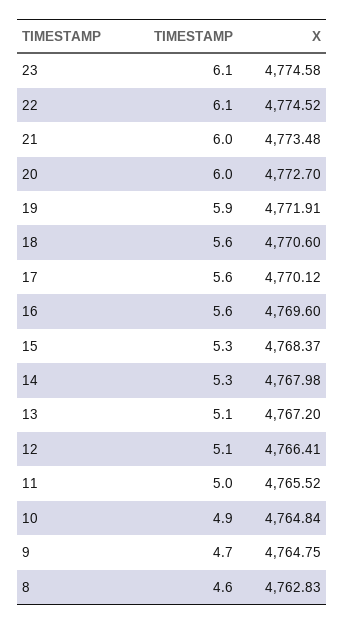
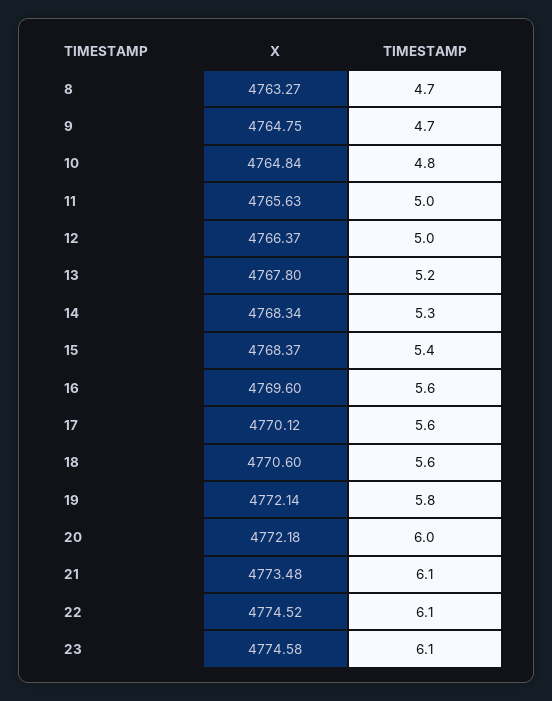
TIMESTAMP, 21: 6 -> 6.1
X, 20: 4772.7 -> 4772.18
TIMESTAMP, 19: 5.9 -> 5.8
X, 19: 4771.91 -> 4772.14
TIMESTAMP, 15: 5.3 -> 5.4
X, 14: 4767.98 -> 4768.34
TIMESTAMP, 13: 5.1 -> 5.2
X, 13: 4767.2 -> 4767.8
TIMESTAMP, 12: 5.1 -> 5
X, 12: 4766.41 -> 4766.37
X, 11: 4765.52 -> 4765.63
TIMESTAMP, 10: 4.9 -> 4.8
TIMESTAMP, 8: 4.6 -> 4.7
X, 8: 4762.83 -> 4763.27

